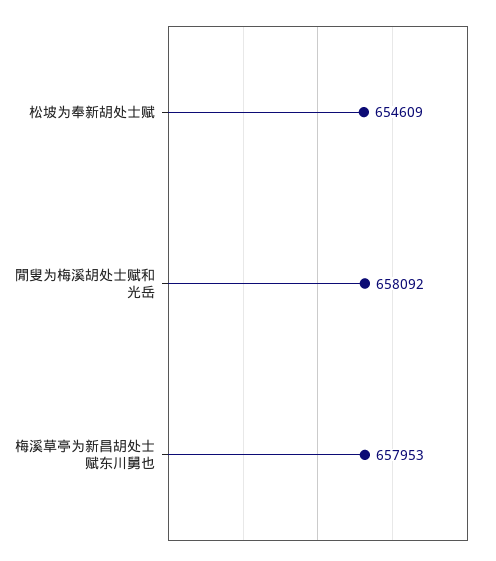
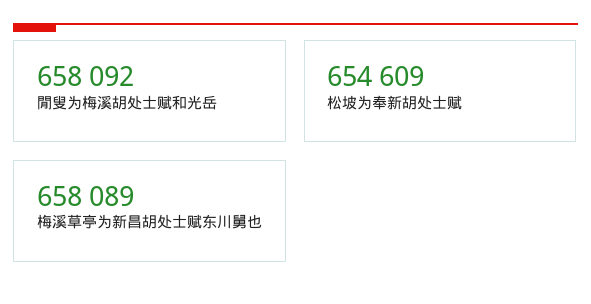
梅溪草亭为新昌胡处士赋东川舅也: 657953 -> 658089

